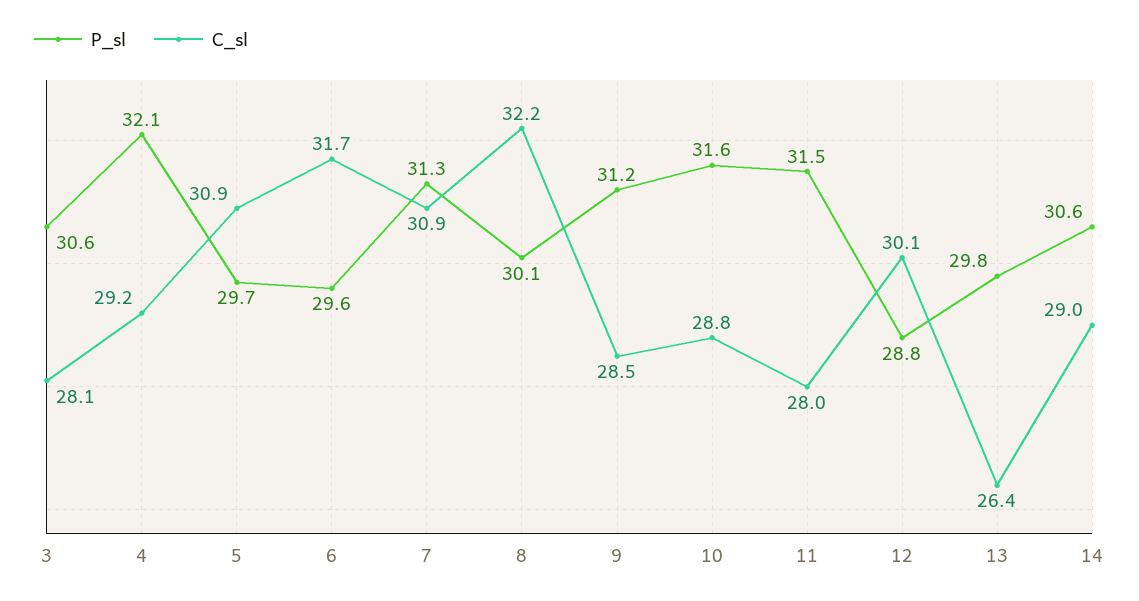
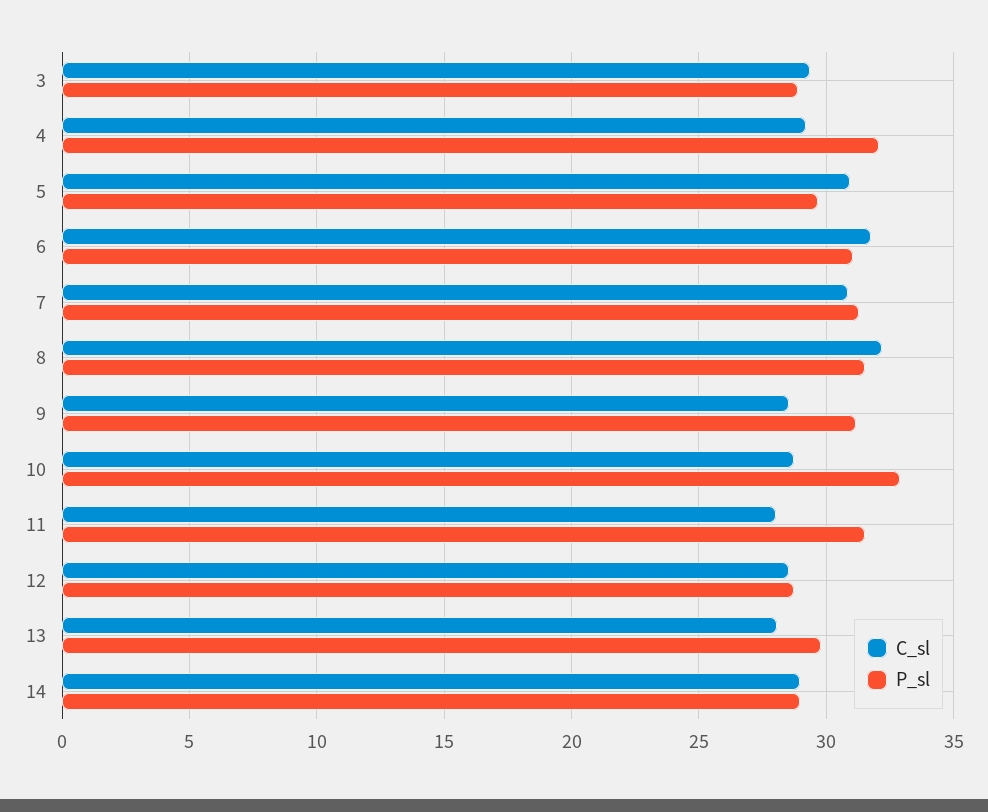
P_sl, 3: 30.6 -> 29
C_sl, 3: 28.1 -> 29.5
P_sl, 6: 29.6 -> 31
P_sl, 8: 30.1 -> 31.5
P_sl, 10: 31.6 -> 33
C_sl, 12: 30.1 -> 28.5
C_sl, 13: 26.4 -> 28
P_sl, 14: 30.6 -> 29

